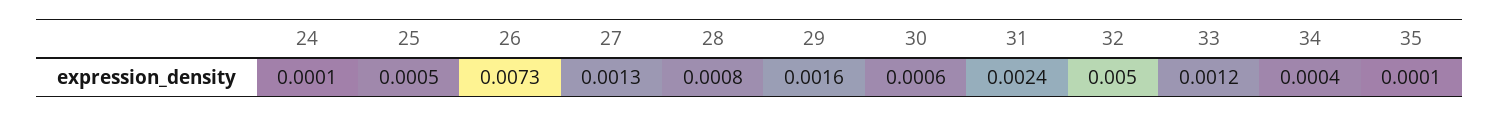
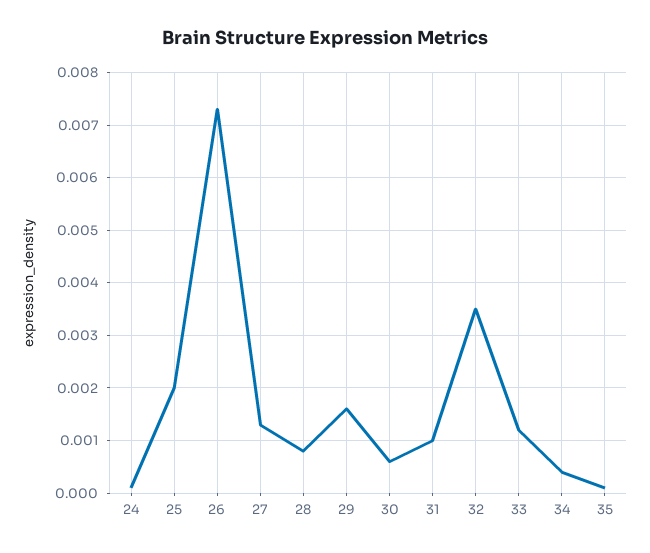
25: 0.0005 -> 0.002
31: 0.0024 -> 0.001
32: 0.005 -> 0.0035

